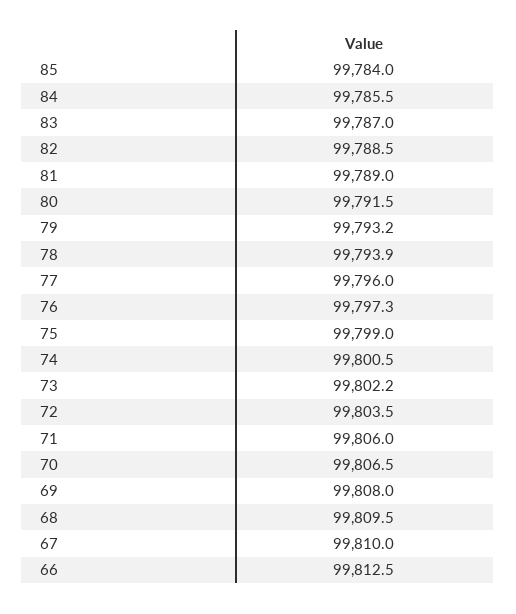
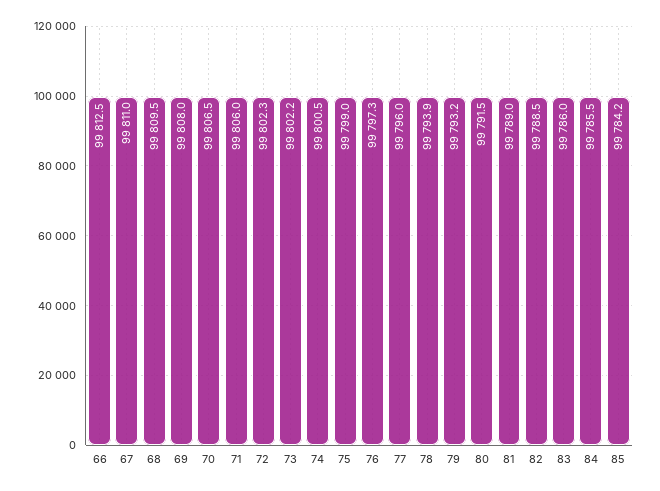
85: 99784 -> 99784.2
83: 99787 -> 99786
72: 99803.5 -> 99802.3
67: 99810 -> 99811

